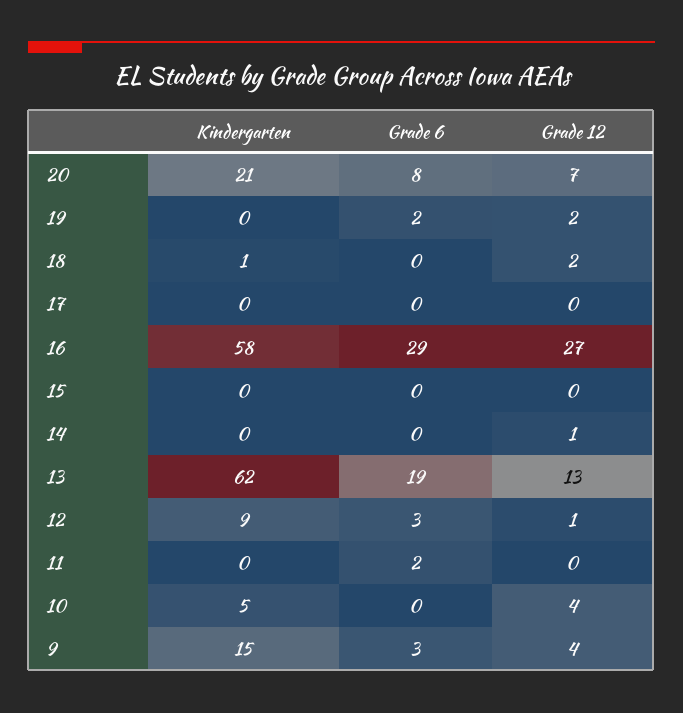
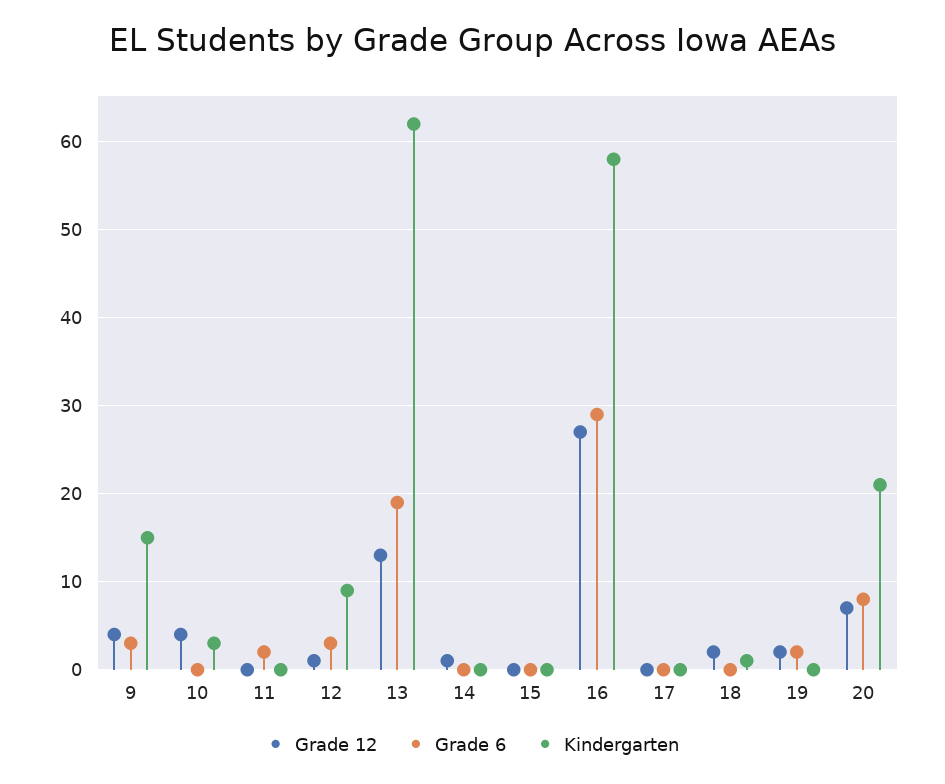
Kindergarten, 10: 5 -> 3

